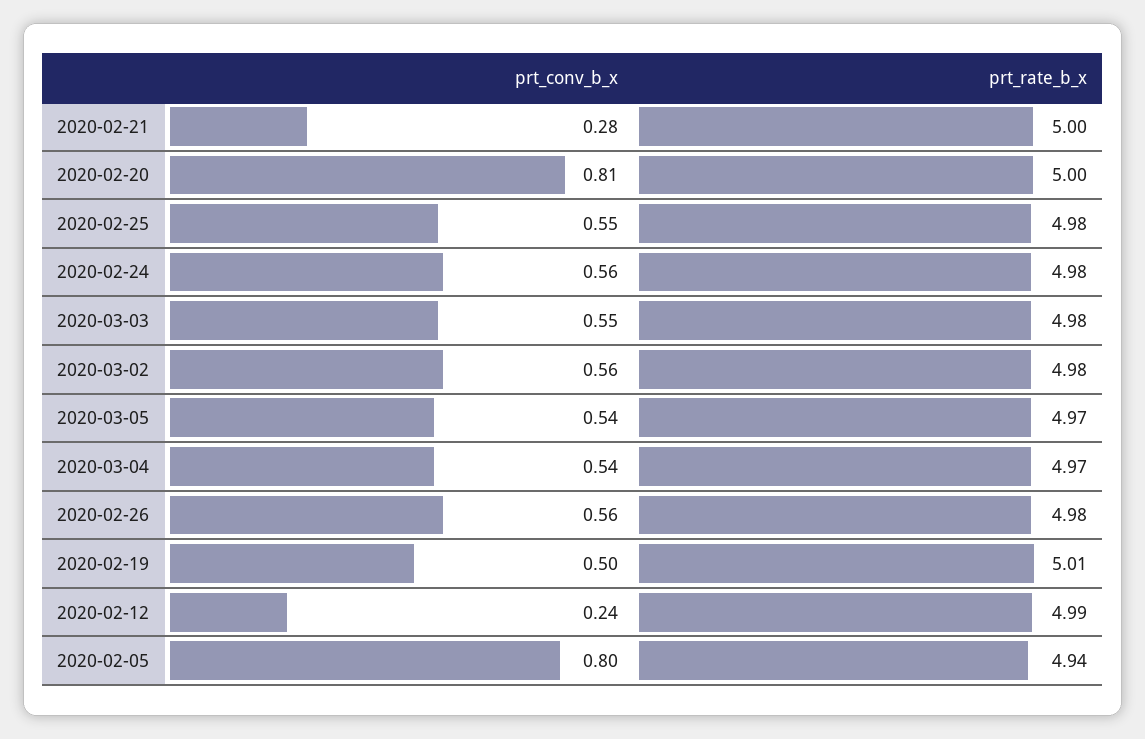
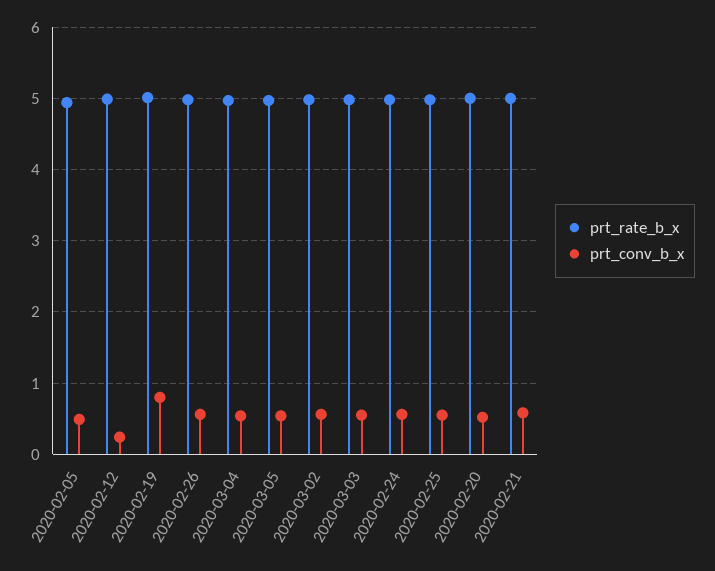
prt_conv_b_x, 2020-02-21: 0.28 -> 0.6
prt_conv_b_x, 2020-02-20: 0.81 -> 0.5
prt_conv_b_x, 2020-02-19: 0.5 -> 0.8
prt_conv_b_x, 2020-02-05: 0.8 -> 0.5

